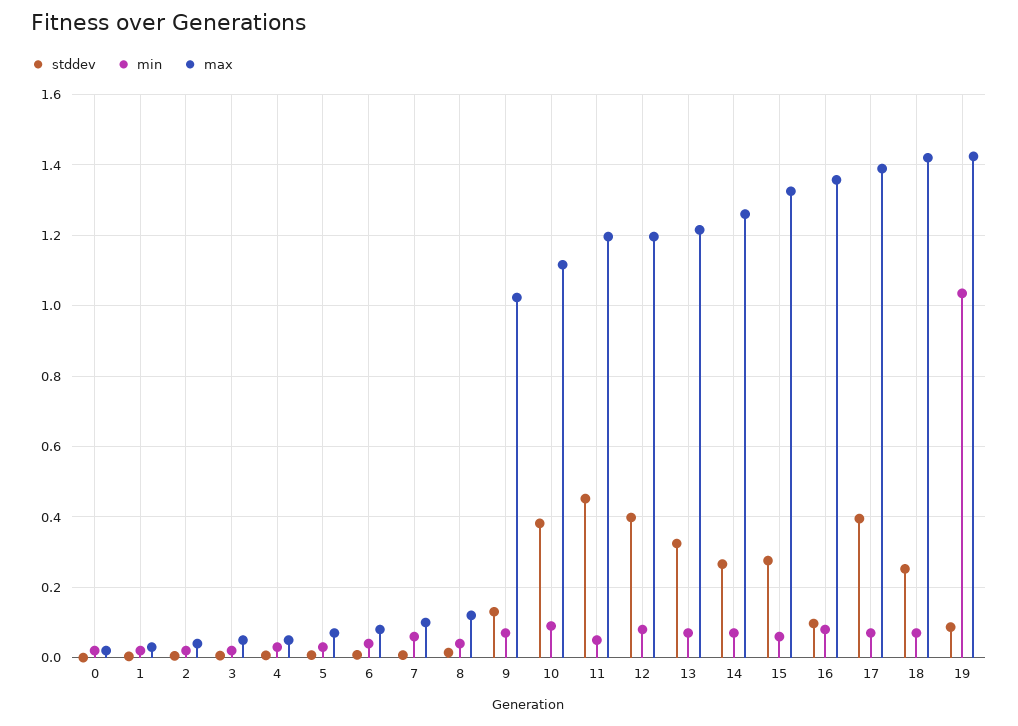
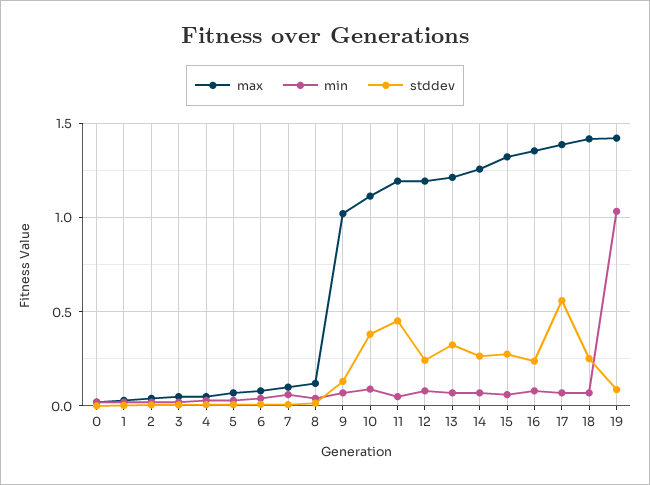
stddev, 12: 0.4 -> 0.25
stddev, 16: 0.1 -> 0.25
stddev, 17: 0.4 -> 0.55

